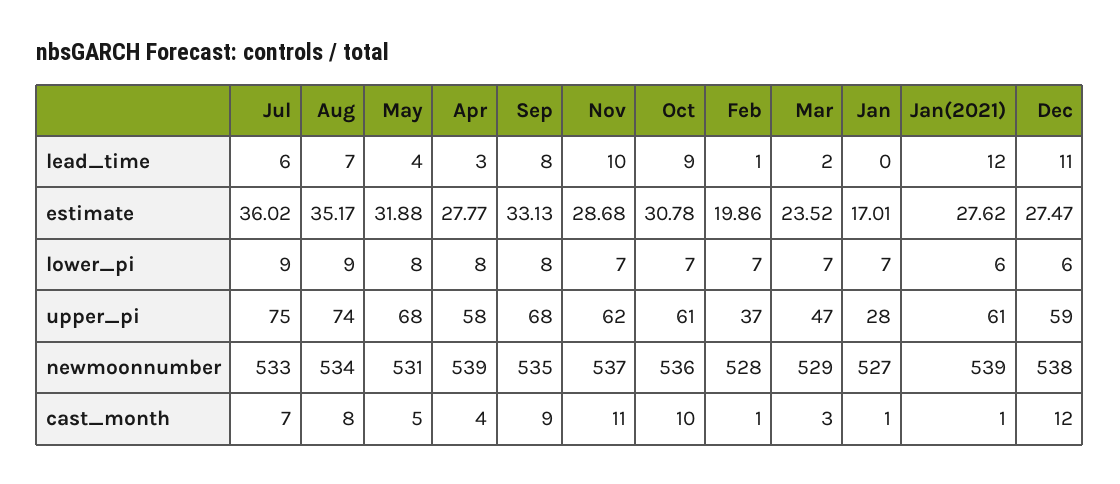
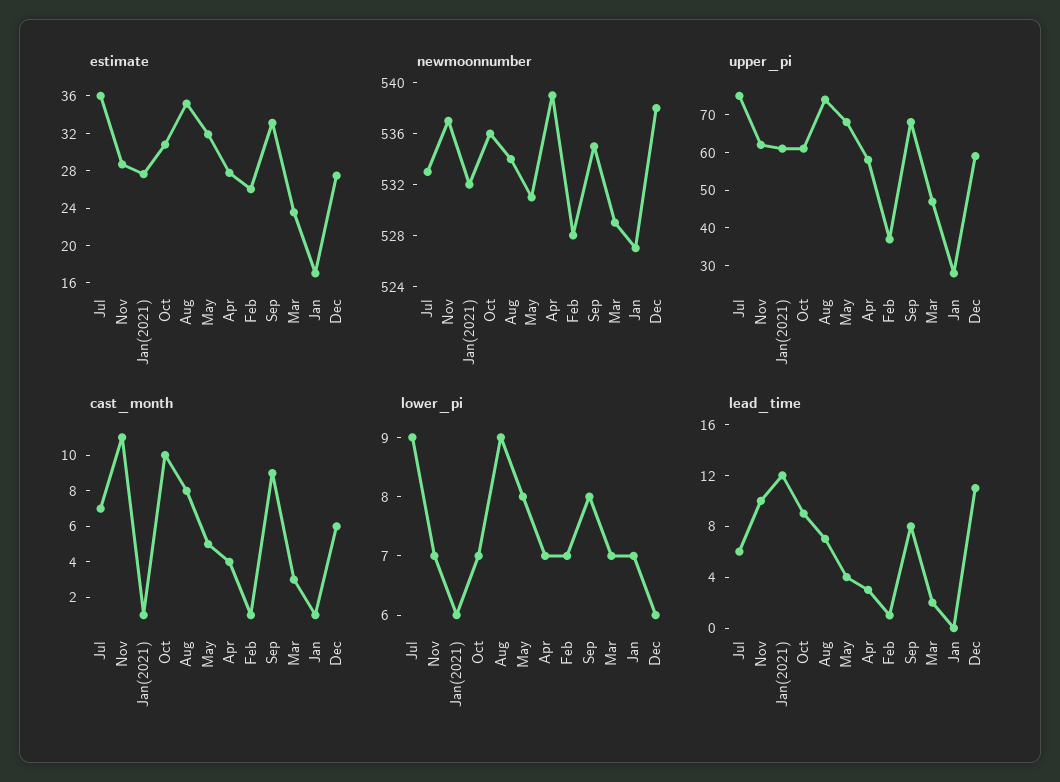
estimate, Feb: 19.86 -> 26
lower_pi, Apr: 8 -> 7
newmoonnumber, Jan(2021): 539 -> 532
cast_month, Dec: 12 -> 6

